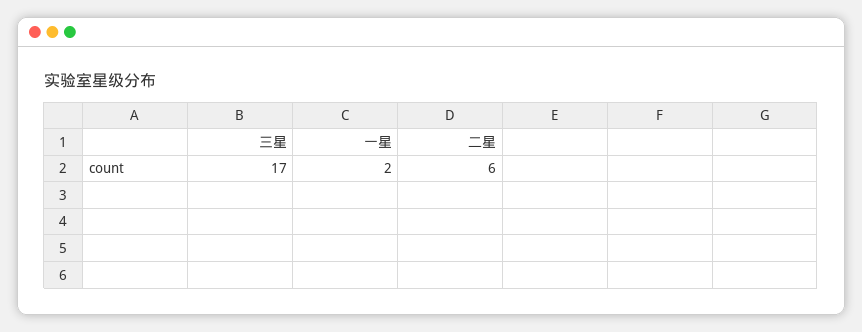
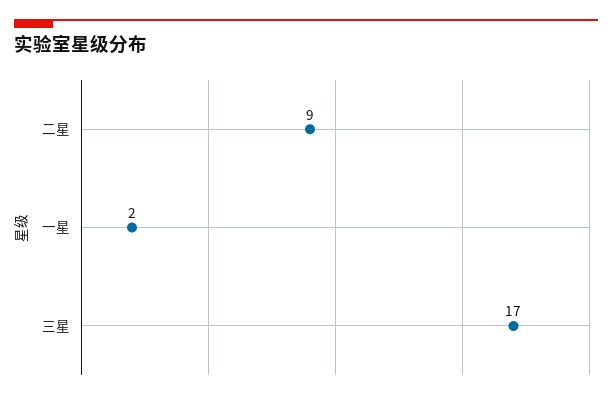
二星: 6 -> 9

